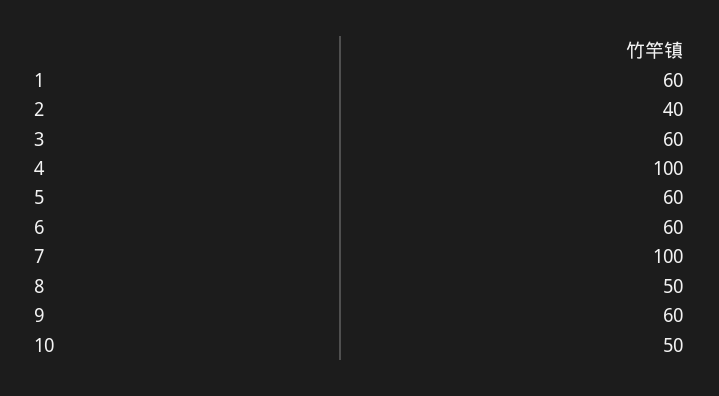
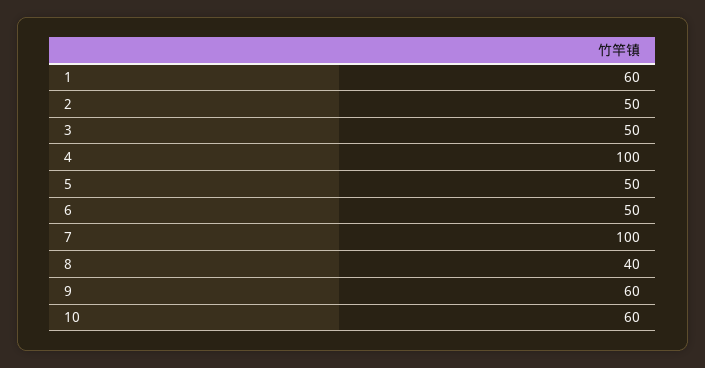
2: 40 -> 50
3: 60 -> 50
5: 60 -> 50
6: 60 -> 50
8: 50 -> 40
10: 50 -> 60

